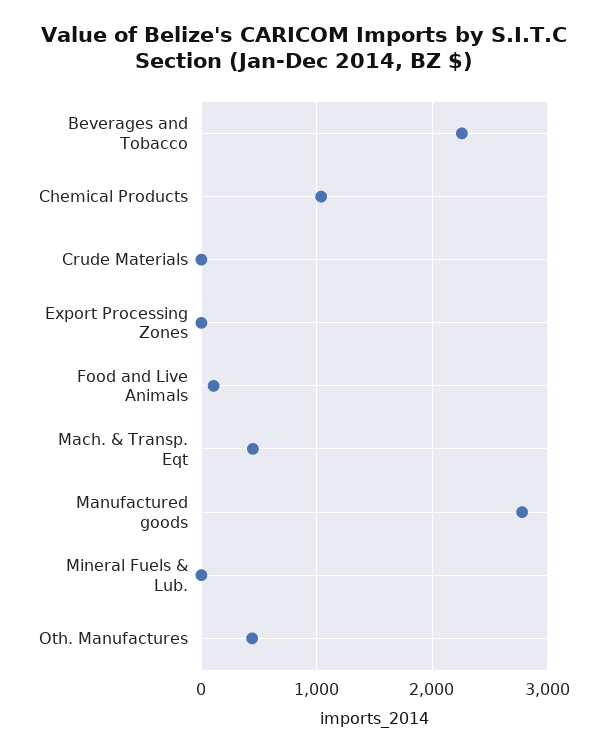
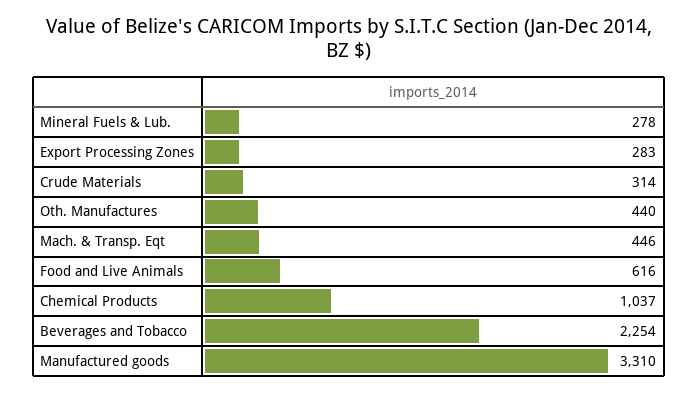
Crude Materials: 0 -> 314
Export Processing Zones: 0 -> 283
Food and Live Animals: 100 -> 616
Manufactured goods: 2800 -> 3310
Mineral Fuels & Lub.: 0 -> 278

